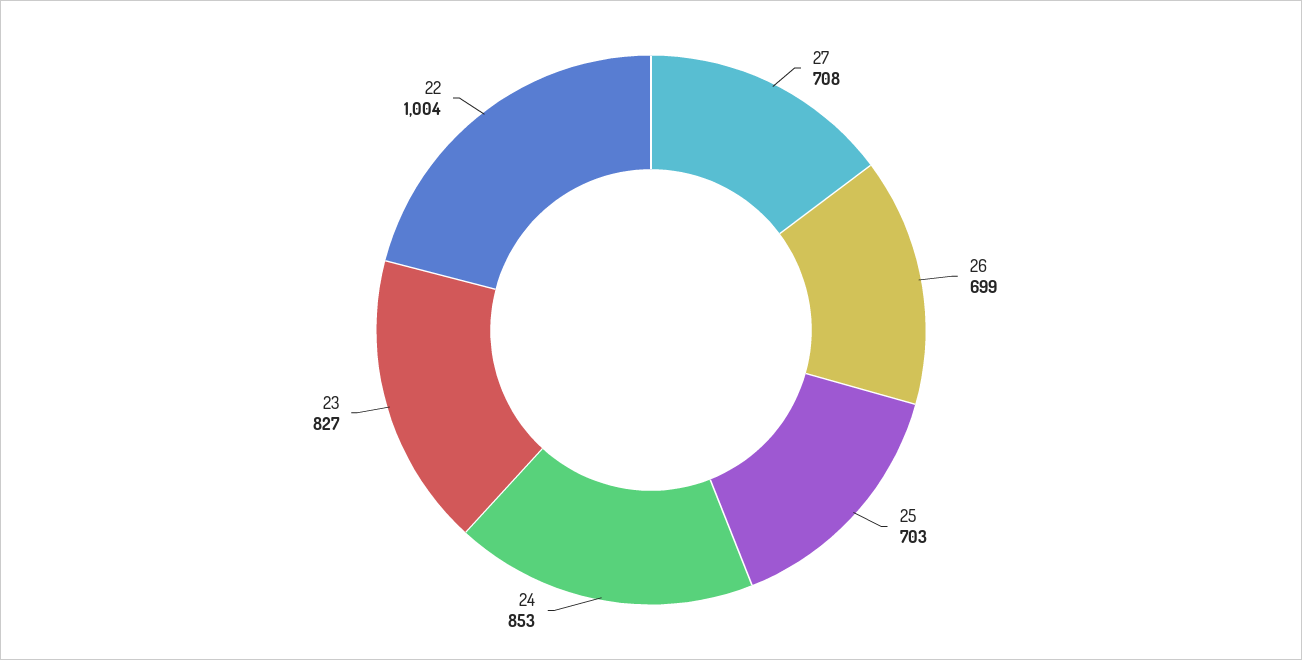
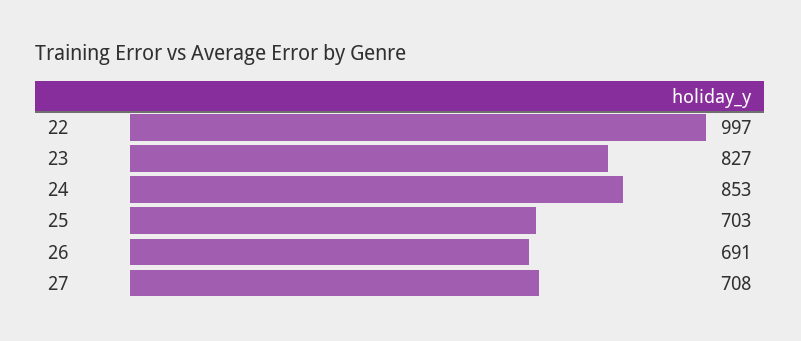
26: 699 -> 691
22: 1004 -> 997

